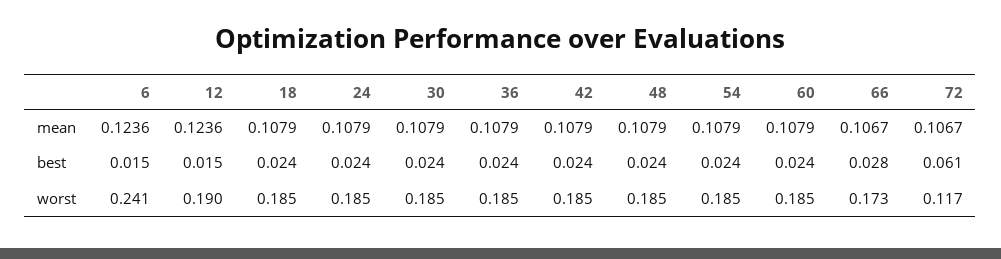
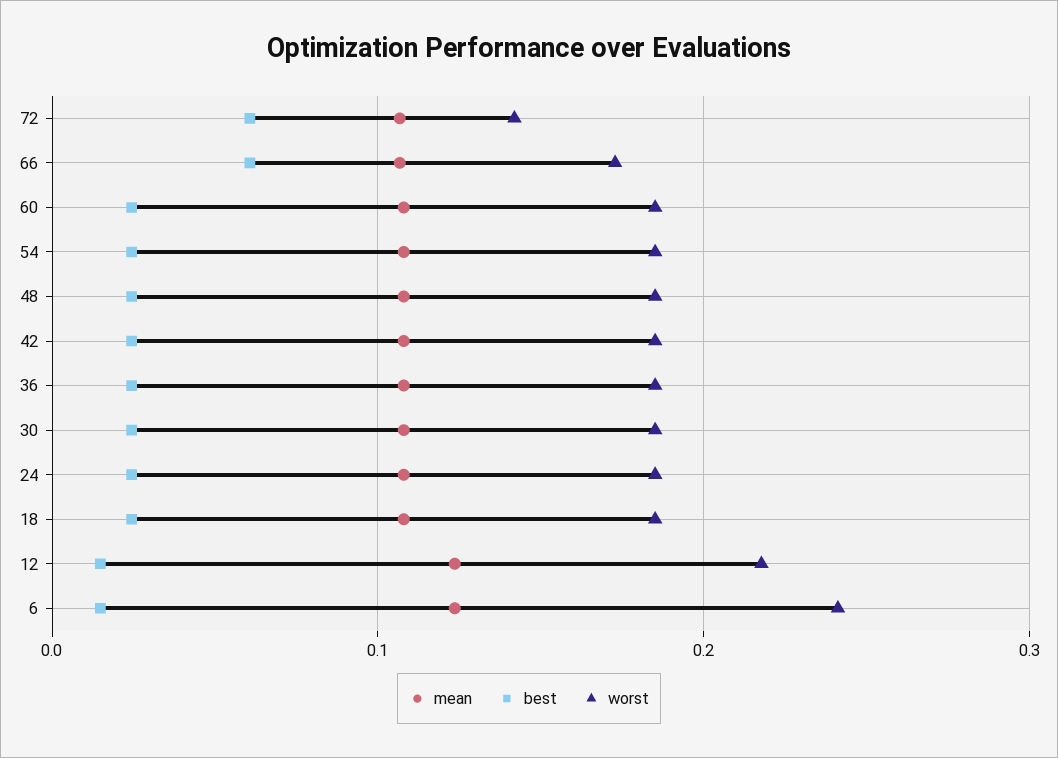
best, 66: 0.028 -> 0.06
worst, 12: 0.19 -> 0.22
worst, 72: 0.117 -> 0.14

